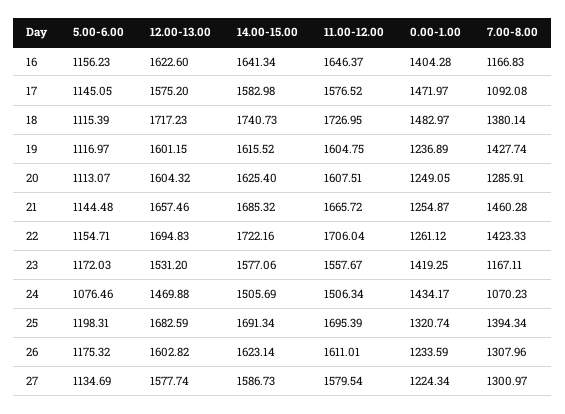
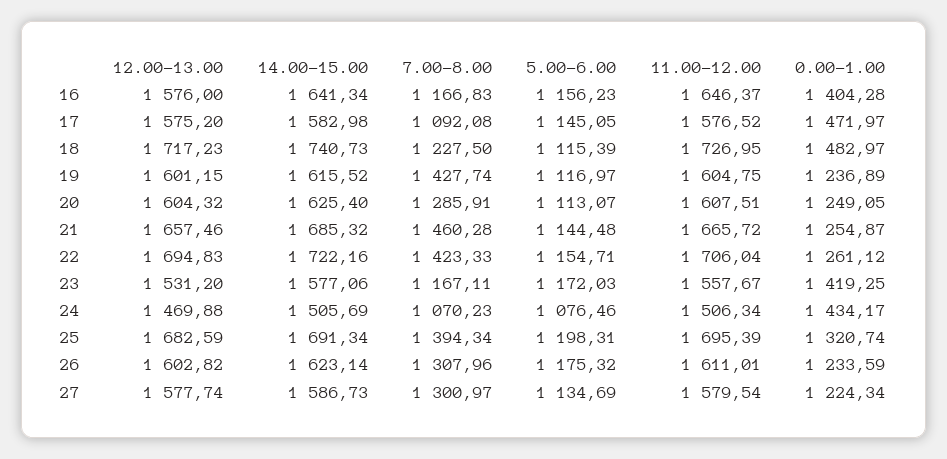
12.00-13.00, 16: 1622.6 -> 1576
7.00-8.00, 18: 1380.14 -> 1227.5

